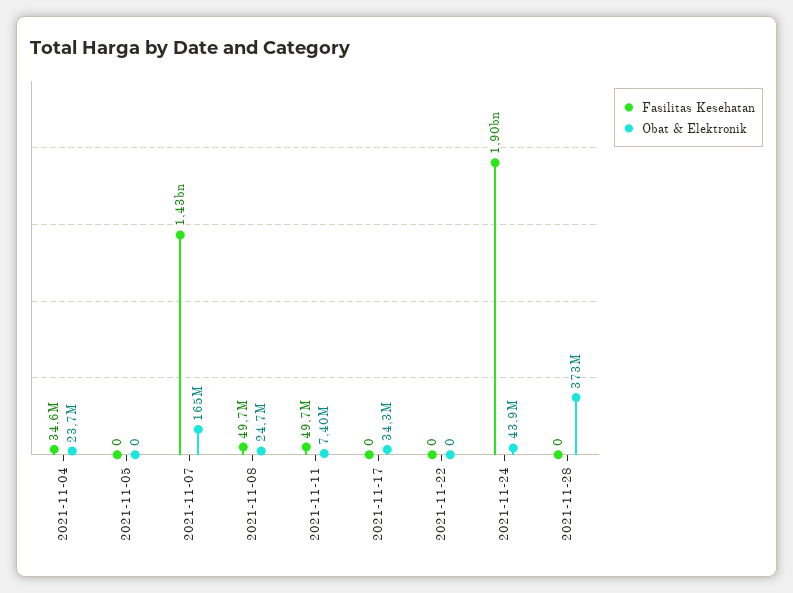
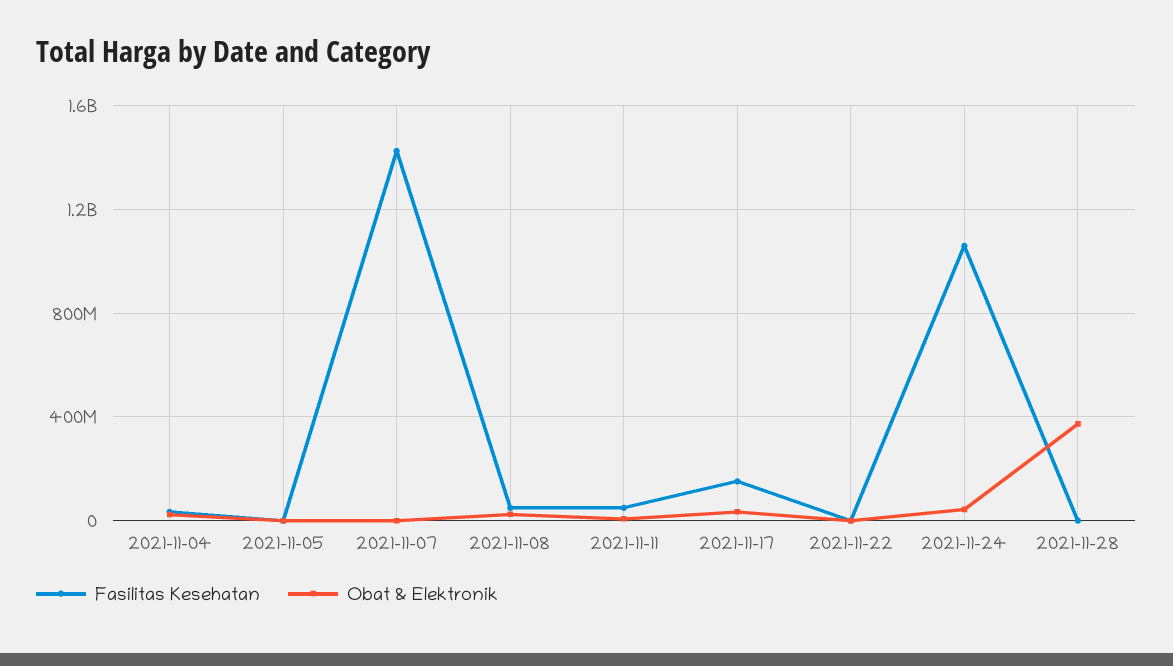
Obat & Elektronik, 2021-11-07: 165000000 -> 0
Fasilitas Kesehatan, 2021-11-17: 0 -> 150000000
Fasilitas Kesehatan, 2021-11-24: 1900000000 -> 1050000000

